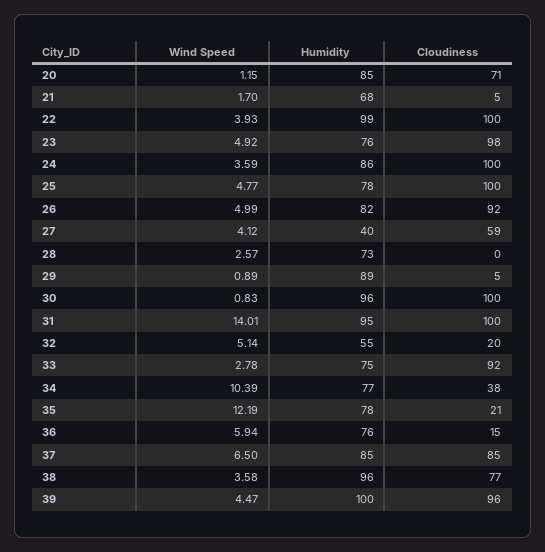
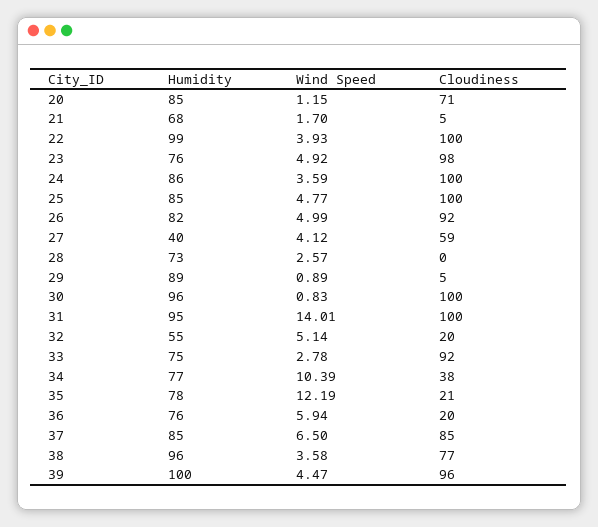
Humidity, 25: 78 -> 85
Cloudiness, 36: 15 -> 20

